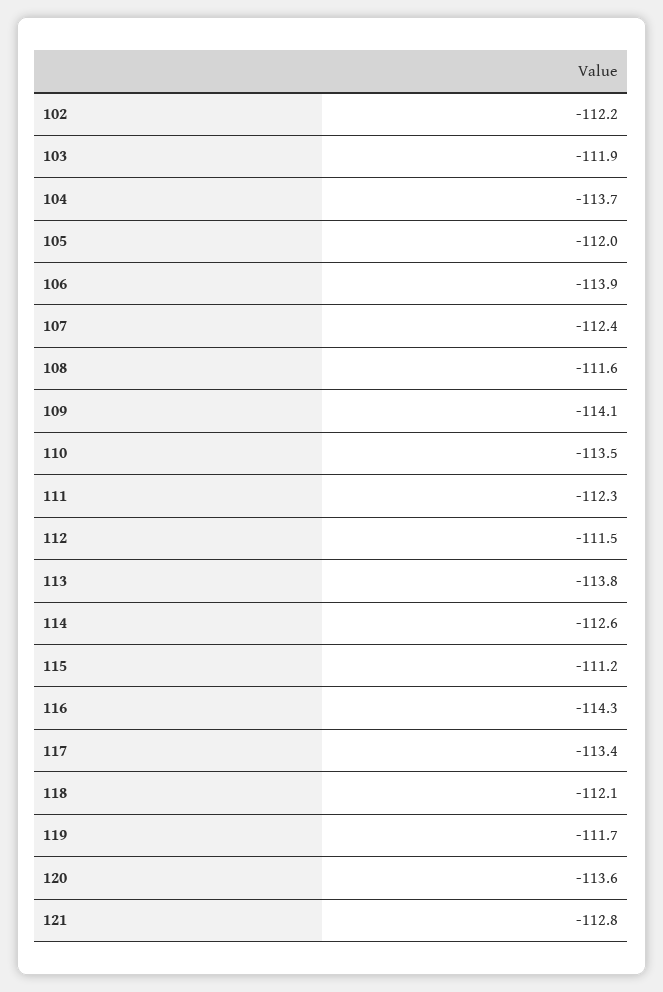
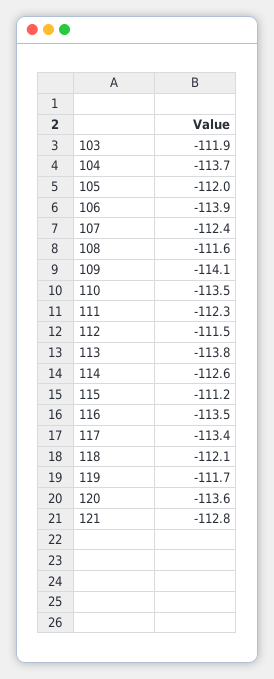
102: -112.2 -> none
116: -114.3 -> -113.5

